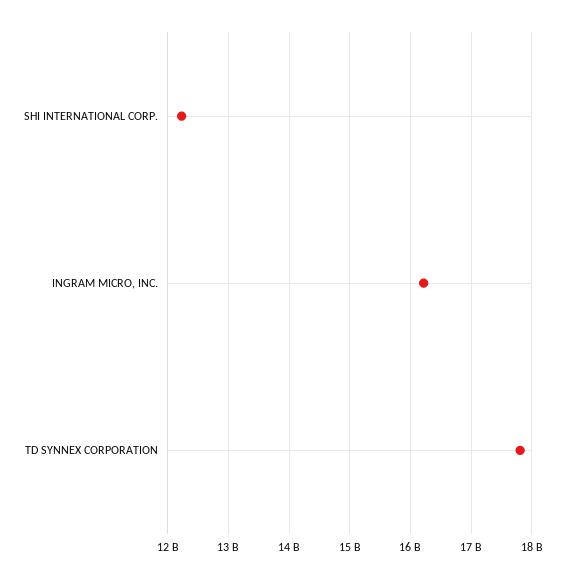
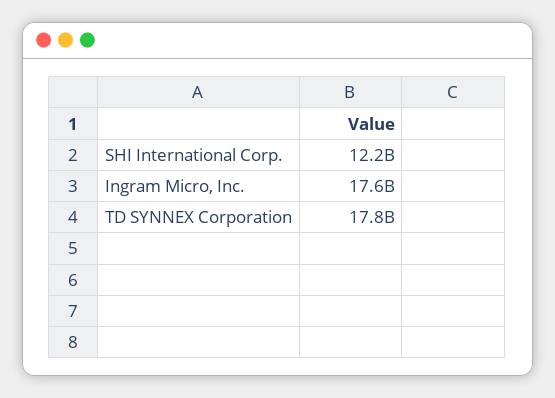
INGRAM MICRO, INC.: 16200000000 -> 17600000000

